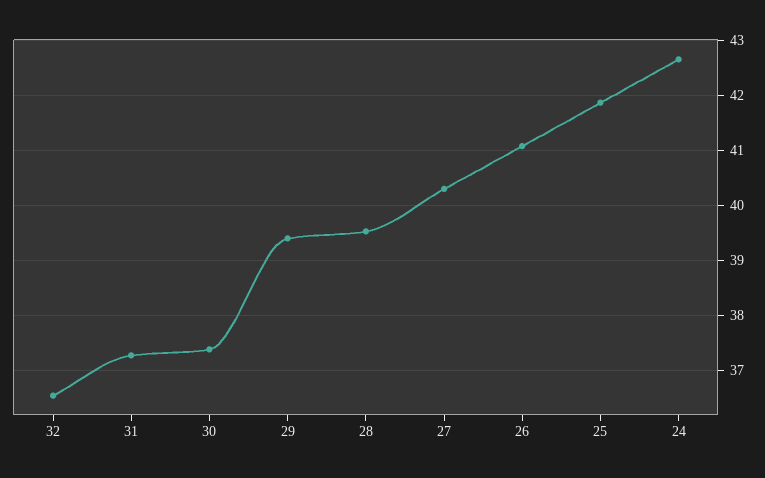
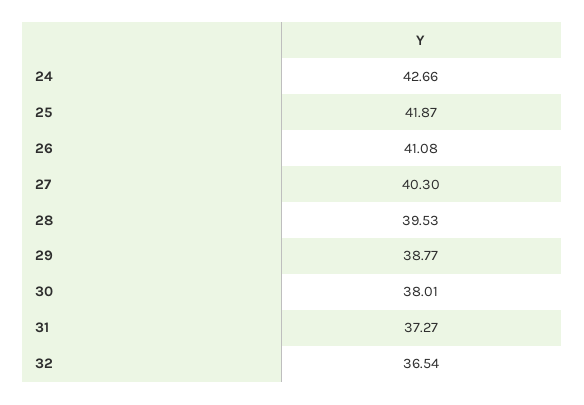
30: 37.4 -> 38.01
29: 39.4 -> 38.77

